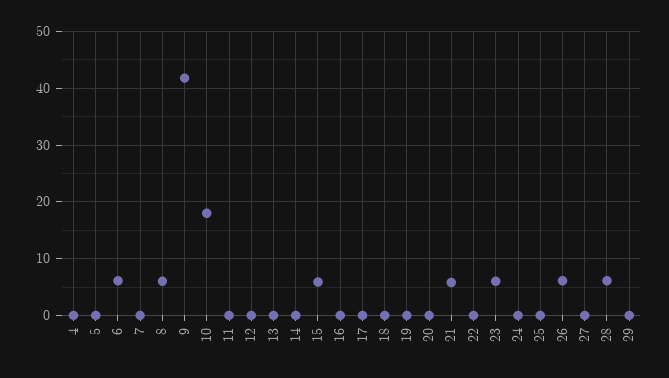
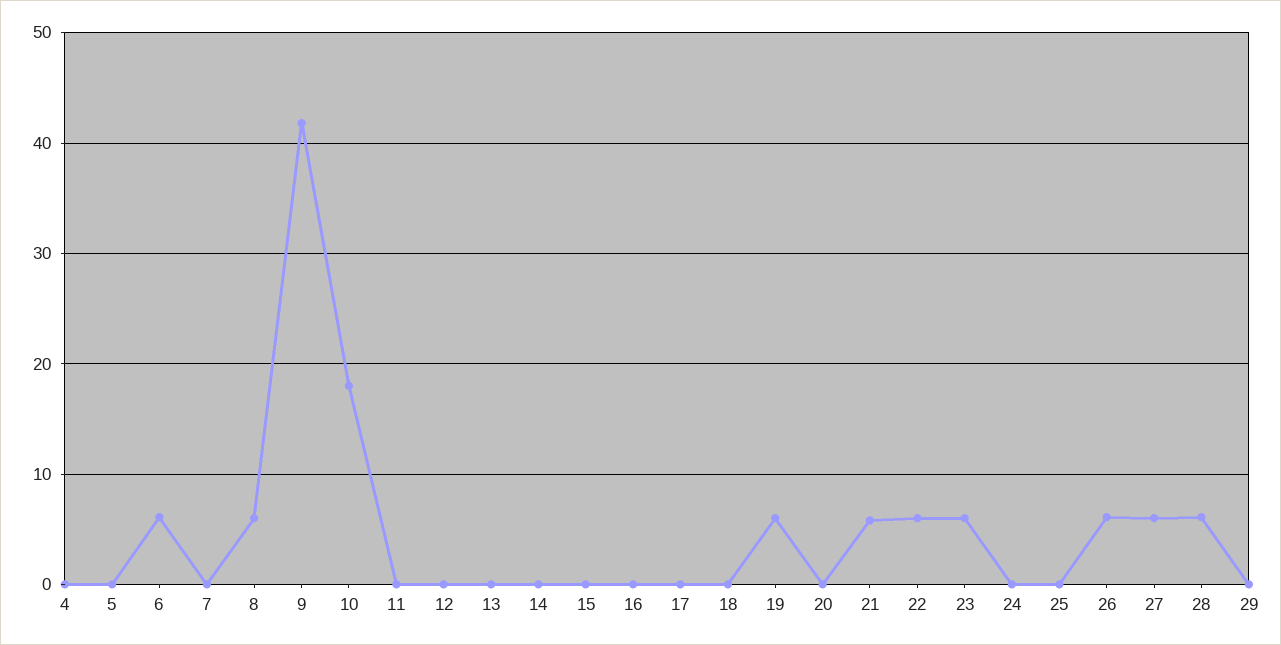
15: 6 -> 0
19: 0 -> 6
22: 0 -> 6
27: 0 -> 6

